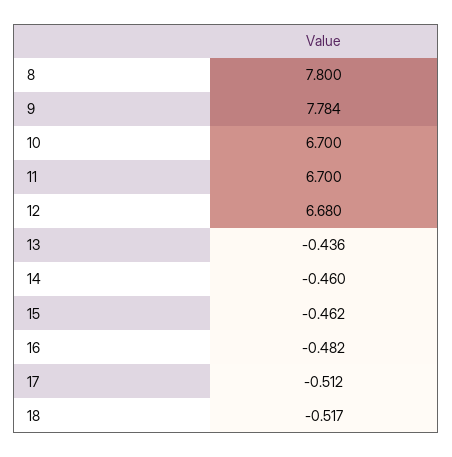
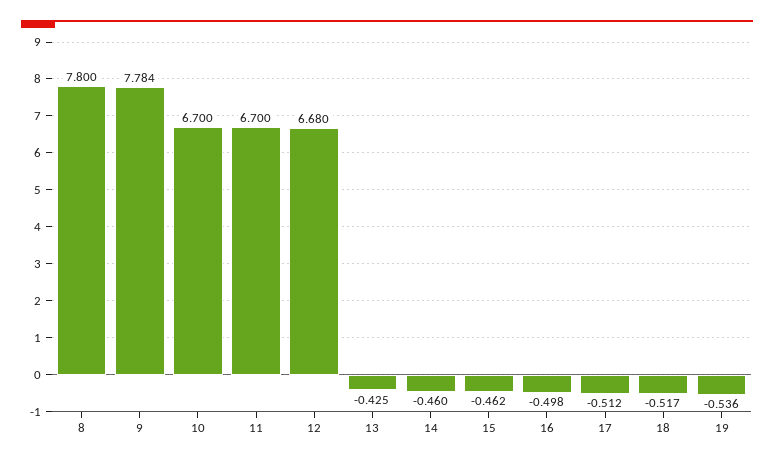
13: -0.436 -> -0.425
16: -0.482 -> -0.498
19: none -> -0.536

